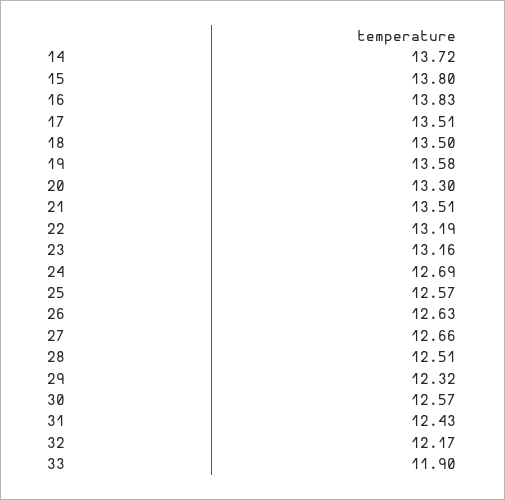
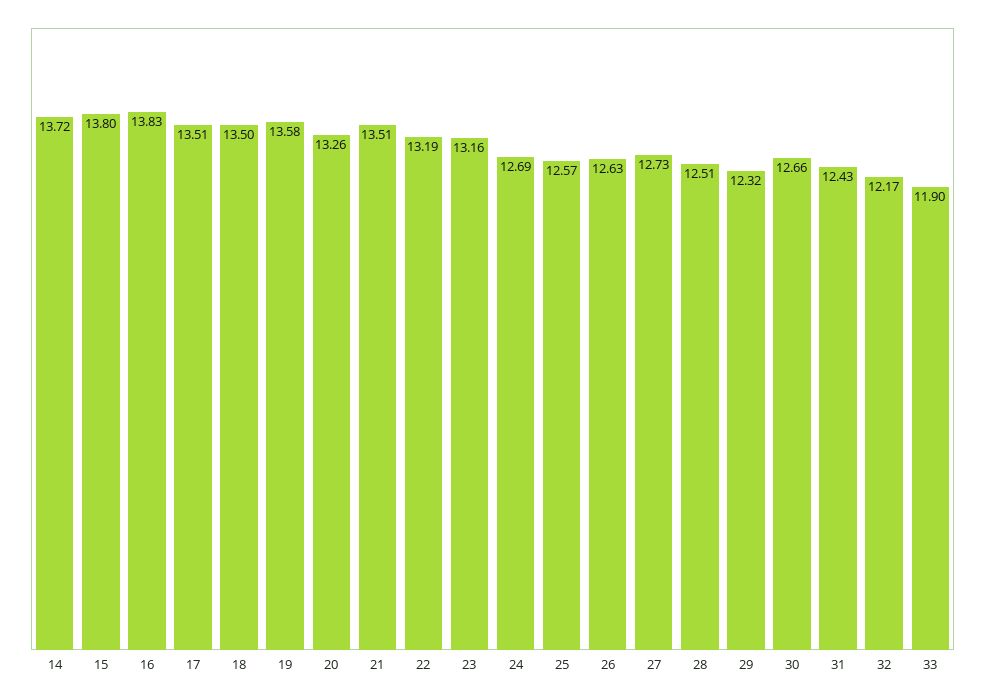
20: 13.3 -> 13.26
27: 12.66 -> 12.73
30: 12.57 -> 12.66

